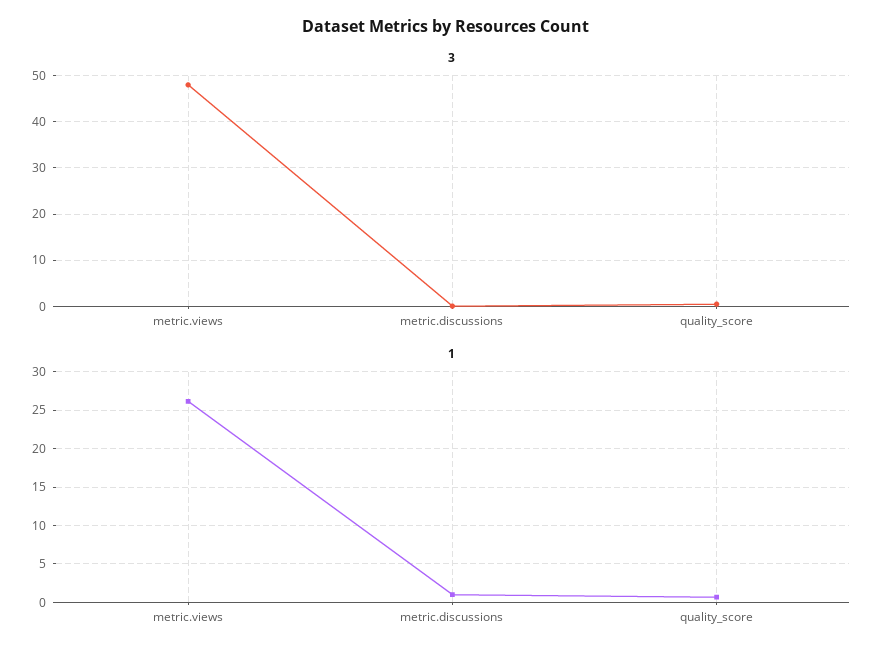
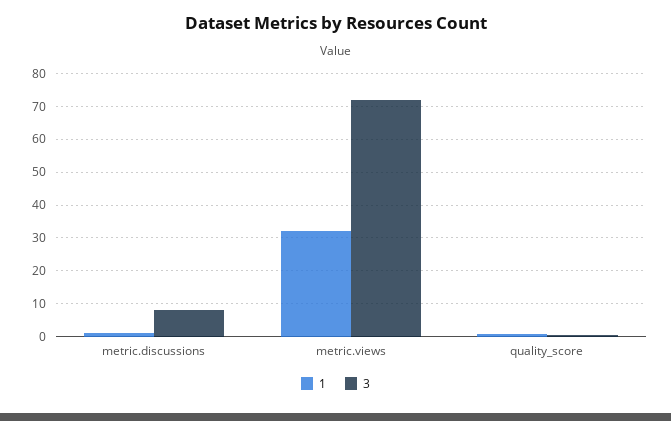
3, metric.views: 48 -> 72
3, metric.discussions: 0 -> 8
1, metric.views: 26 -> 32

